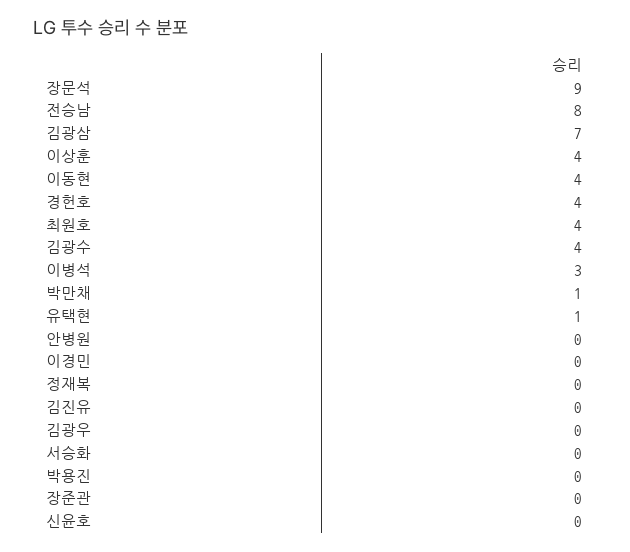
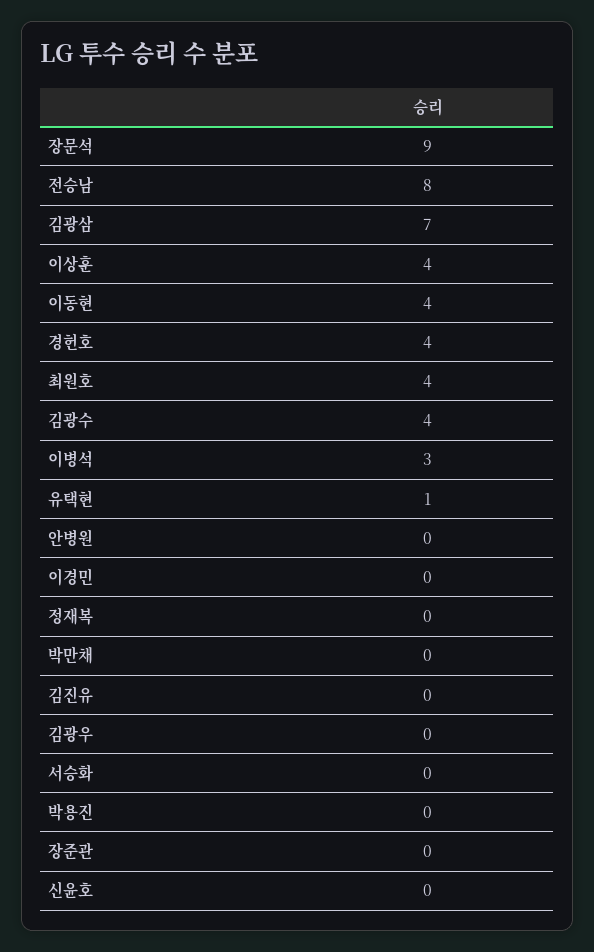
박만채: 1 -> 0

